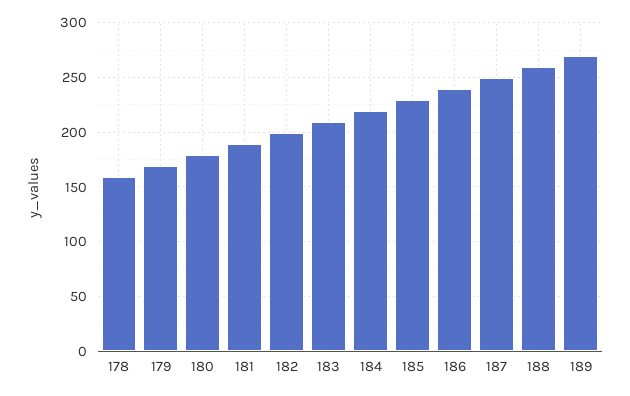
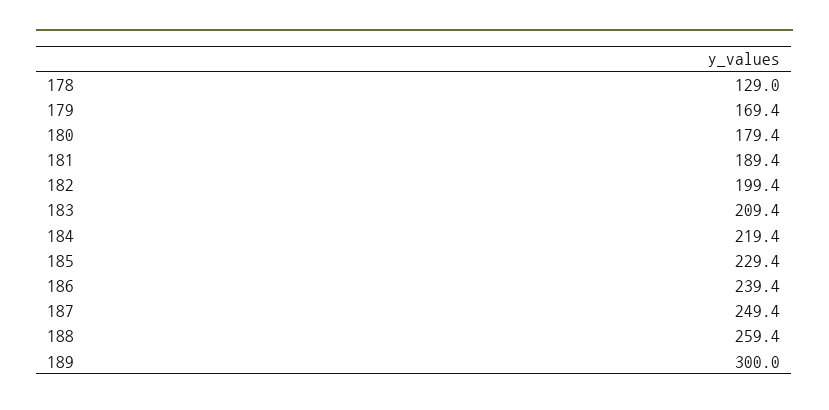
178: 160 -> 129
189: 270 -> 300

